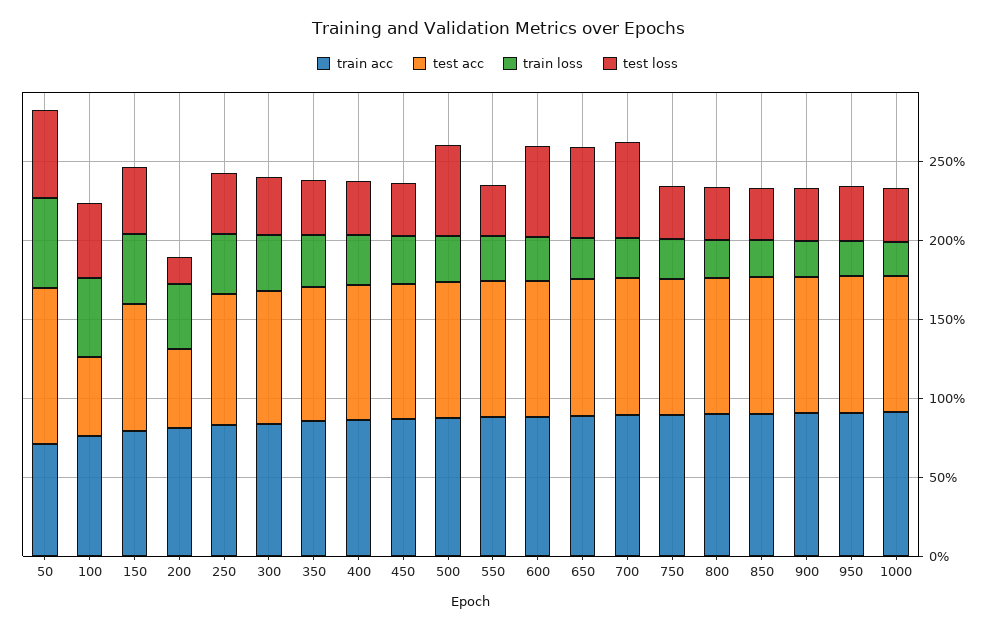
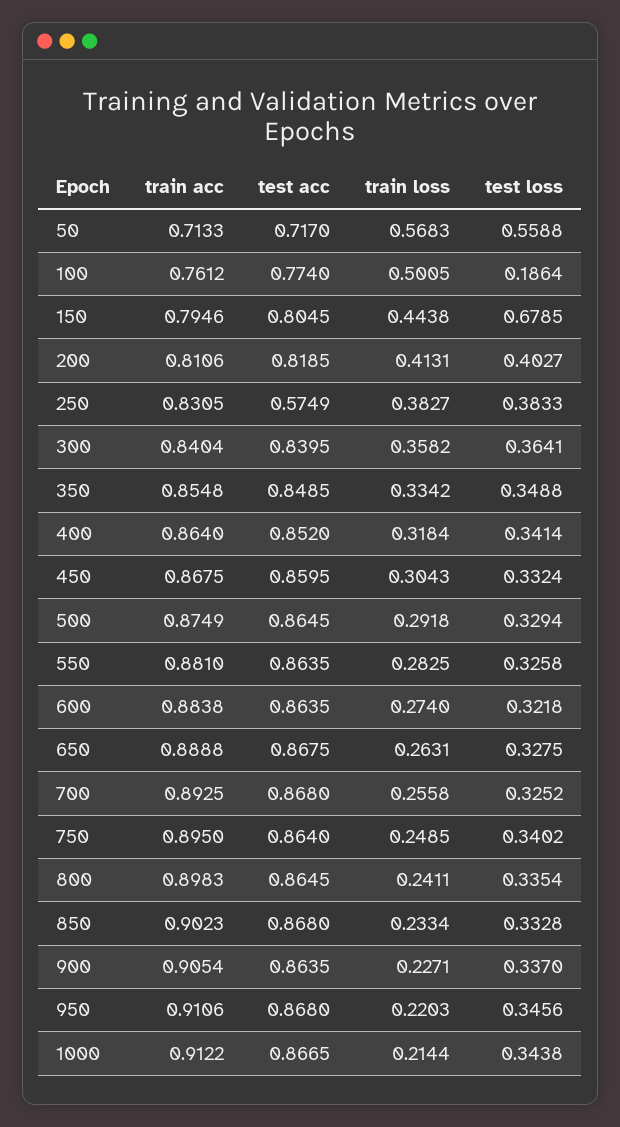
test acc, 50: 1 -> 0.717
test acc, 100: 0.5 -> 0.774
test loss, 100: 0.5 -> 0.1864
test loss, 150: 0.4 -> 0.6785
test acc, 200: 0.5 -> 0.8185
test loss, 200: 0.2 -> 0.4027
test acc, 250: 0.8 -> 0.5749
test loss, 500: 0.6 -> 0.3294
test loss, 600: 0.6 -> 0.3218
test loss, 650: 0.6 -> 0.3275
test loss, 700: 0.6 -> 0.3252

